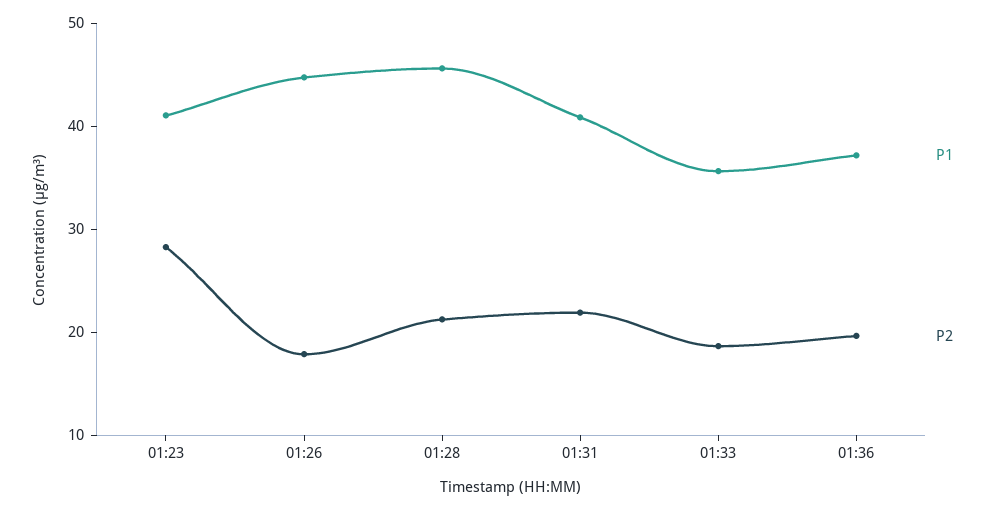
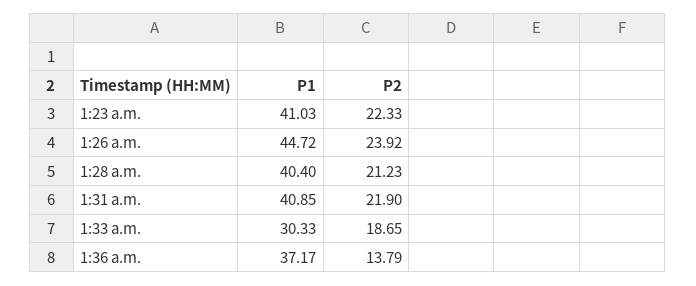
P2, 01:23: 28 -> 22.33
P2, 01:26: 18 -> 23.92
P1, 01:28: 46 -> 40.4
P1, 01:33: 36 -> 30.33
P2, 01:36: 20 -> 13.79

